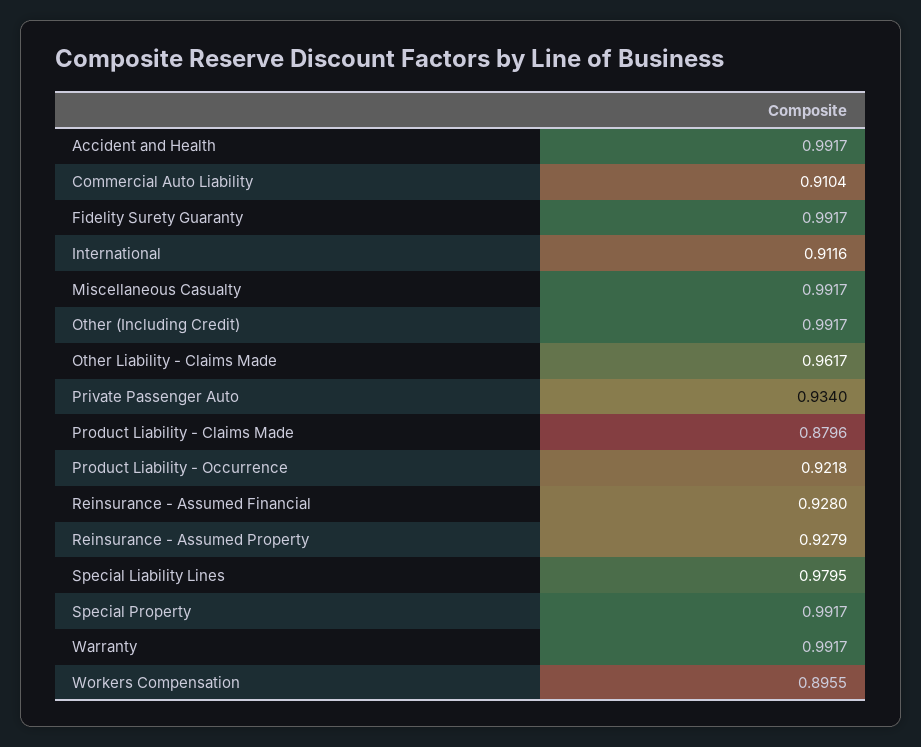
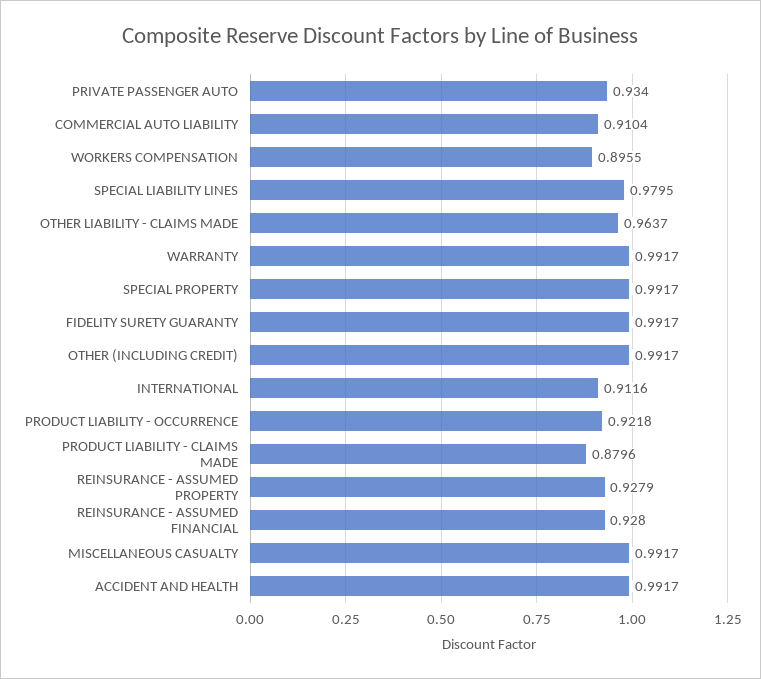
Other Liability - Claims Made: 0.9617 -> 0.9637

